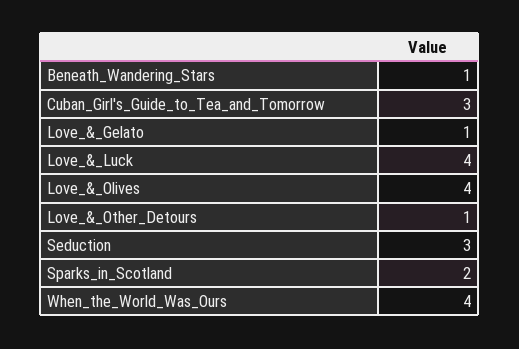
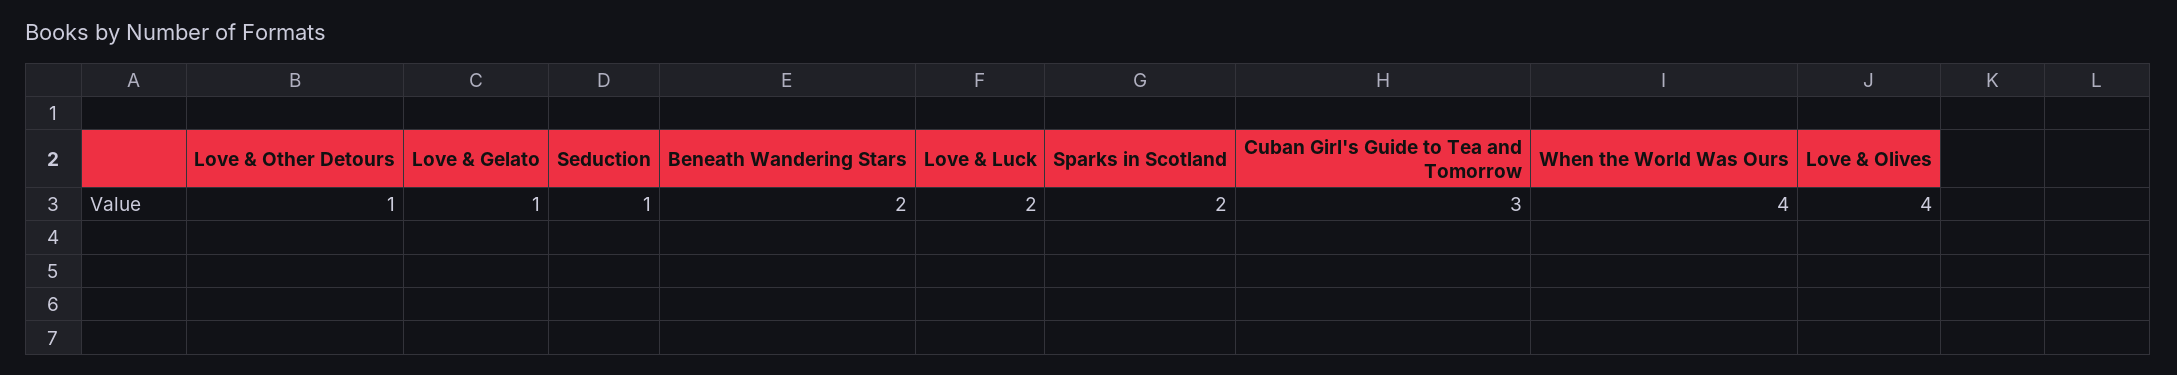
Beneath_Wandering_Stars: 1 -> 2
Love_&_Luck: 4 -> 2
Seduction: 3 -> 1

